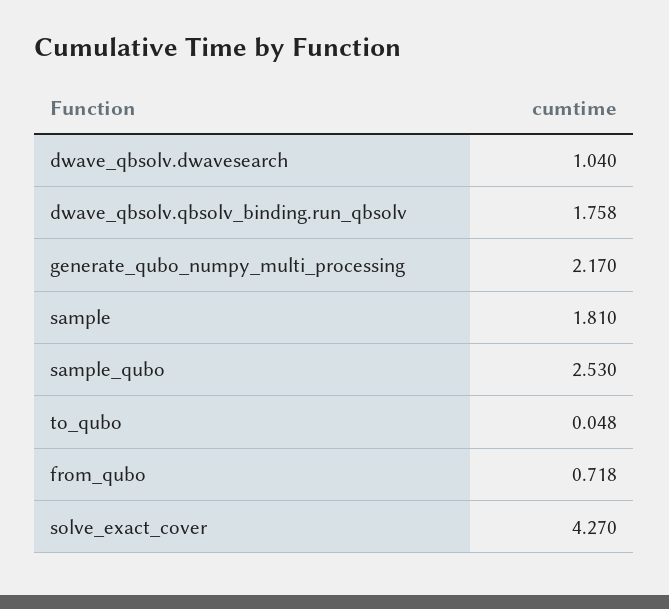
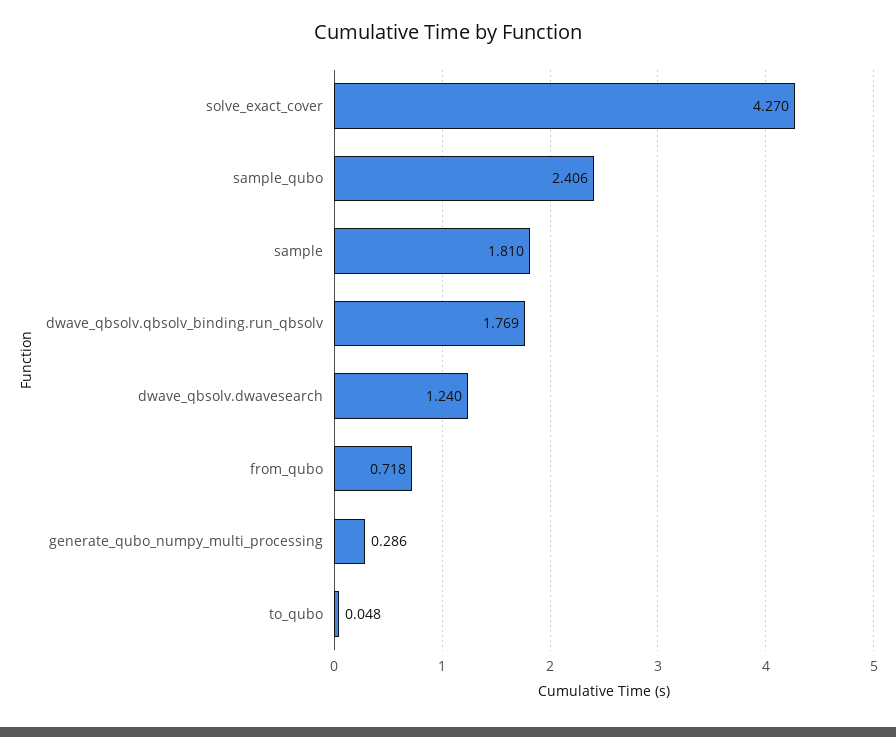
dwave_qbsolv.dwavesearch: 1.04 -> 1.24
dwave_qbsolv.qbsolv_binding.run_qbsolv: 1.758 -> 1.769
generate_qubo_numpy_multi_processing: 2.17 -> 0.286
sample_qubo: 2.53 -> 2.406

